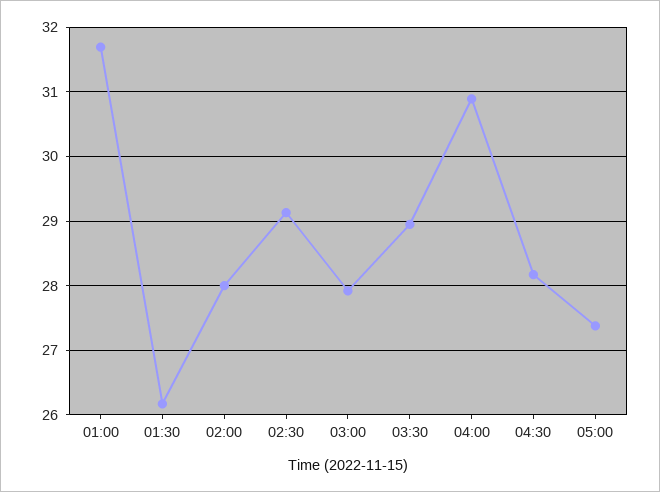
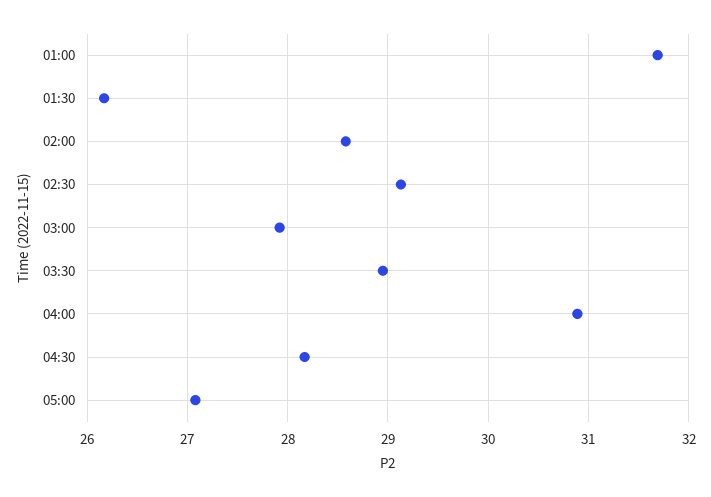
02:00: 28 -> 28.6
05:00: 27.4 -> 27.1

